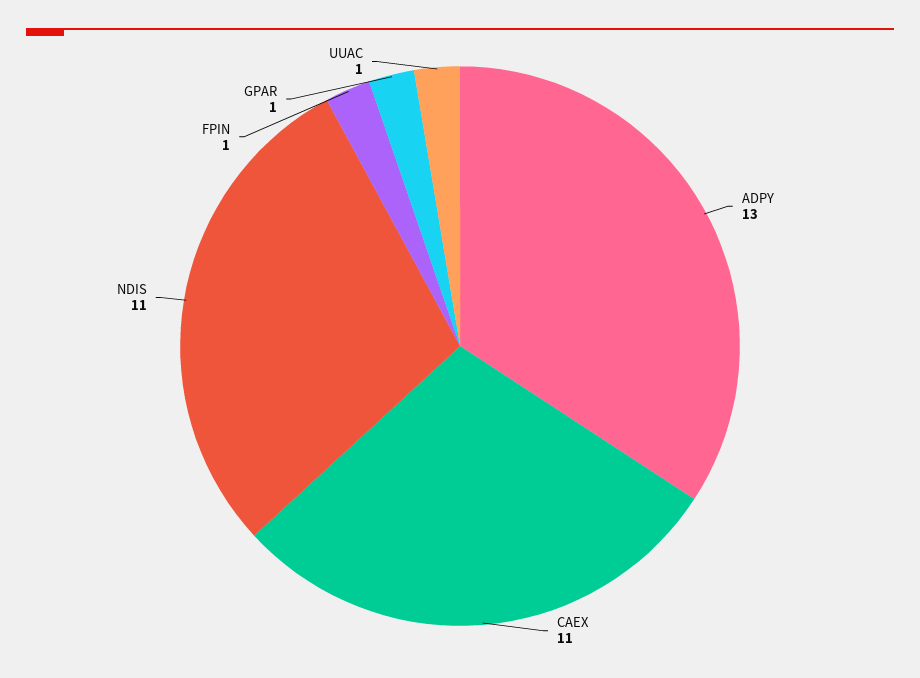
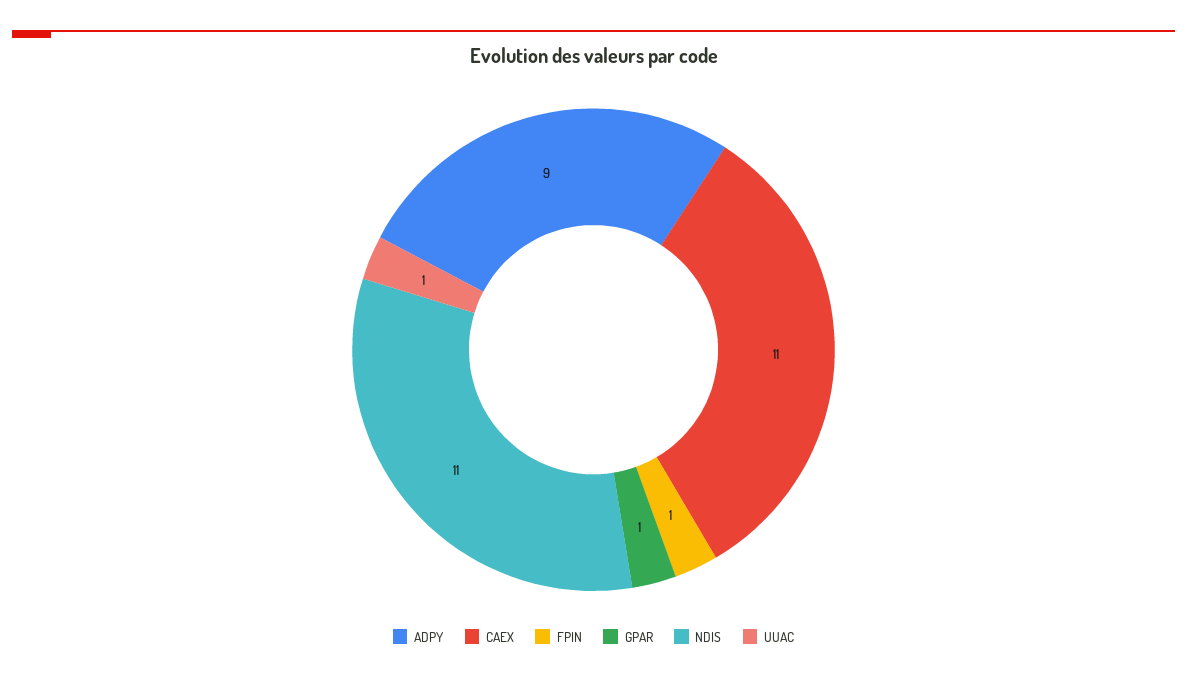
ADPY: 13 -> 9

